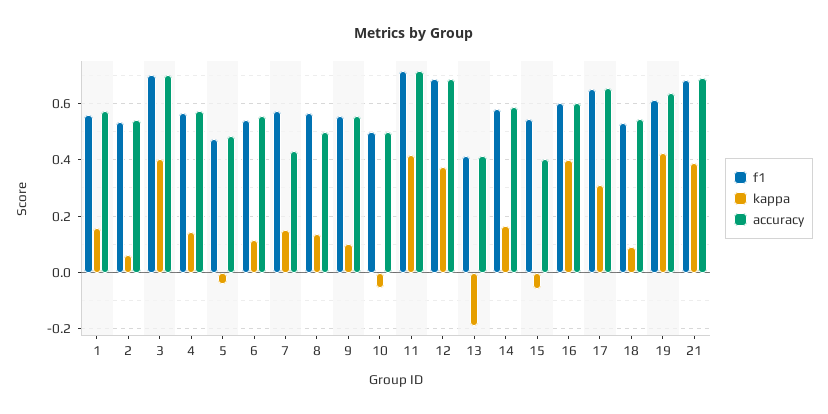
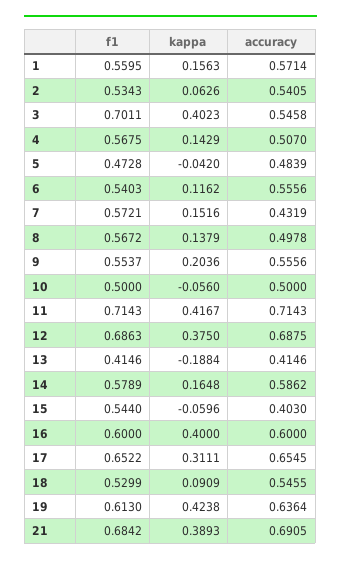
accuracy, 3: 0.7 -> 0.5458
accuracy, 4: 0.575 -> 0.507
kappa, 9: 0.1 -> 0.2036

